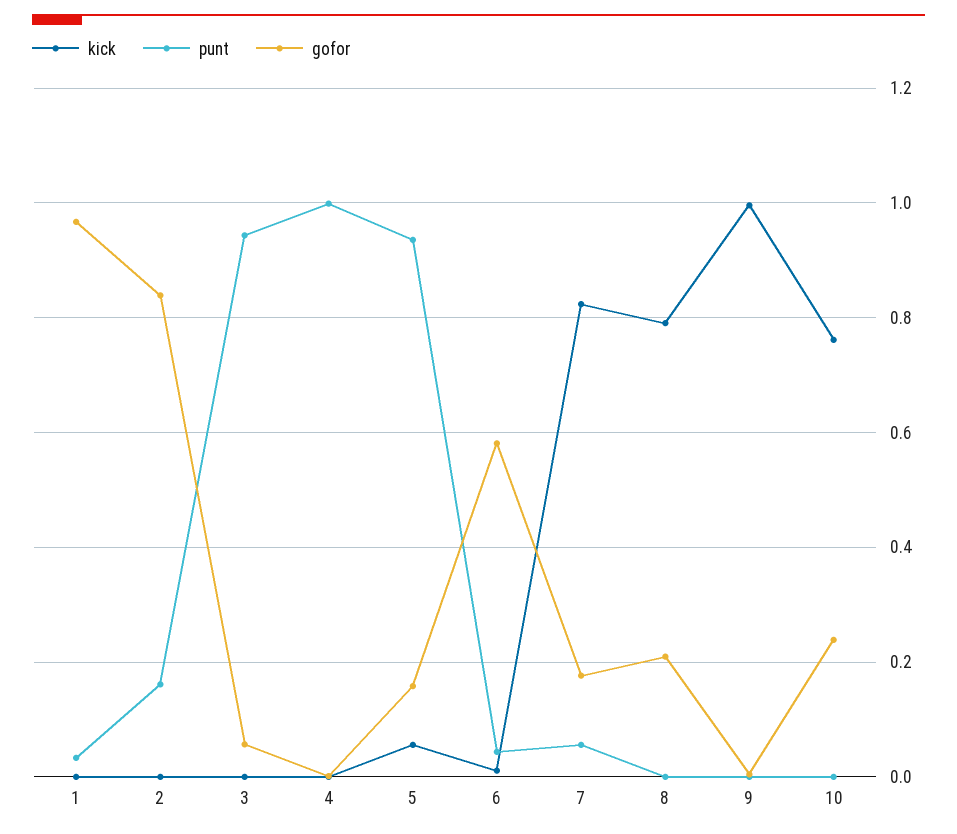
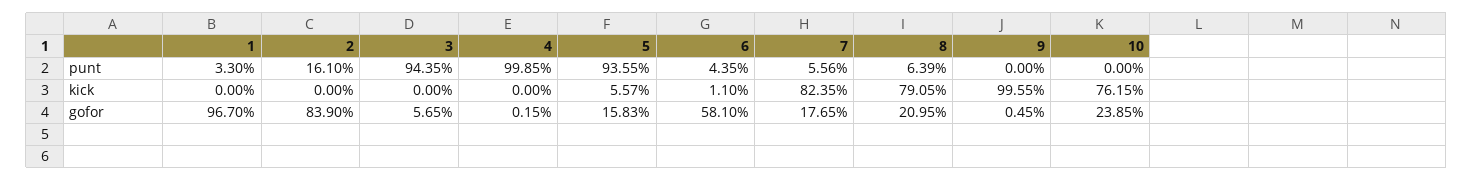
punt, 8: 0 -> 0.0639

